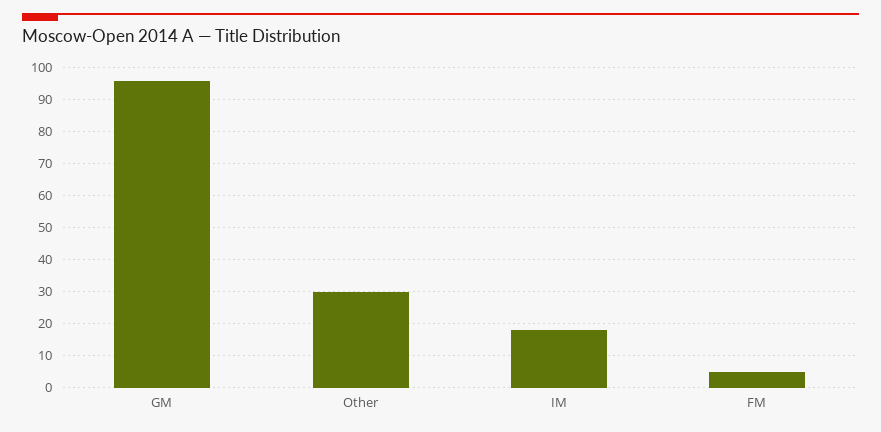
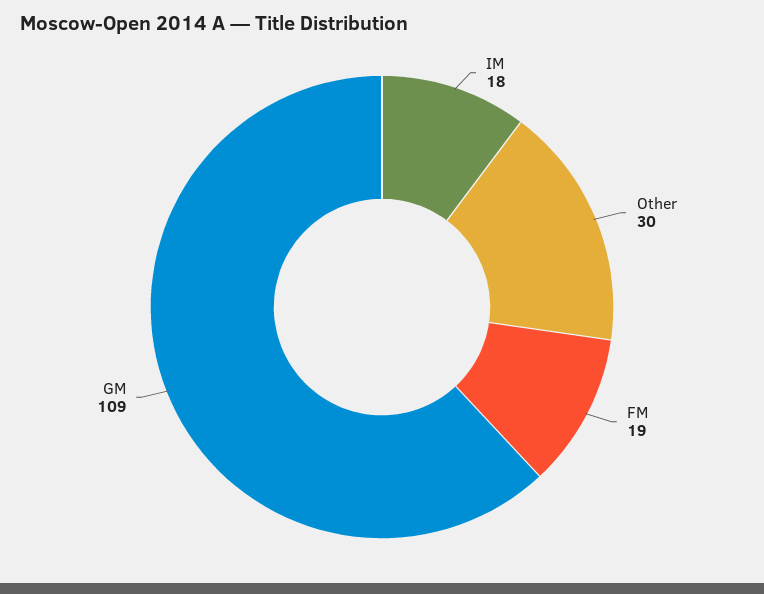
GM: 95 -> 109
FM: 5 -> 19

